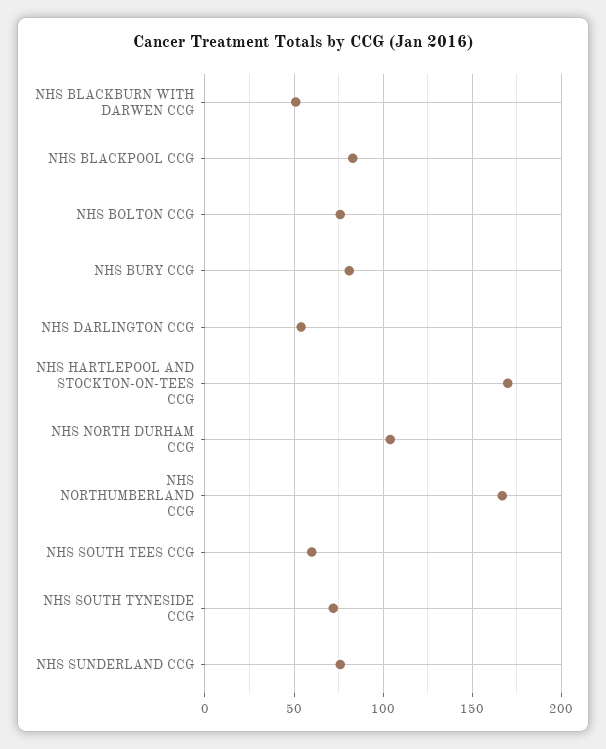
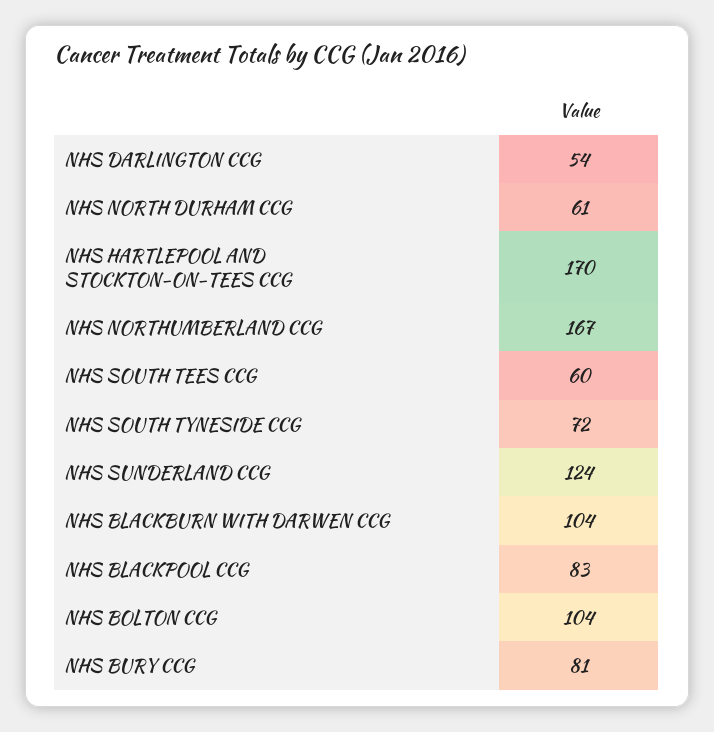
NHS BLACKBURN WITH DARWEN CCG: 50 -> 104
NHS BOLTON CCG: 75 -> 104
NHS NORTH DURHAM CCG: 105 -> 61
NHS SUNDERLAND CCG: 75 -> 124

